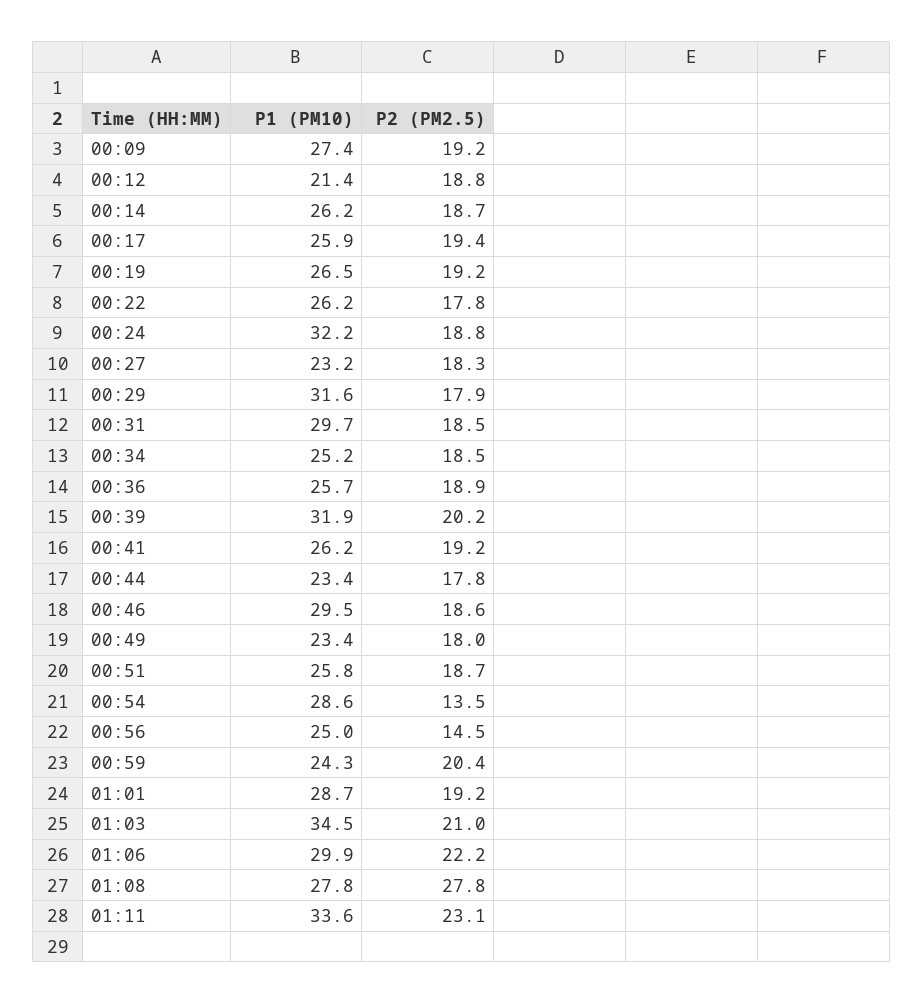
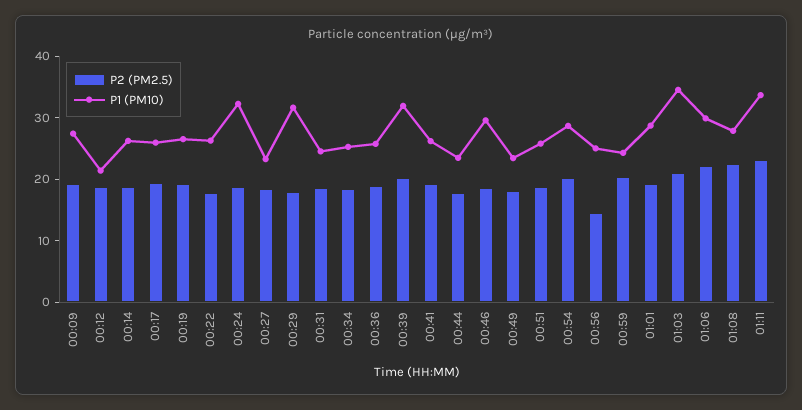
P1 (PM10), 00:31: 29.7 -> 24
P2 (PM2.5), 00:54: 13.5 -> 20
P2 (PM2.5), 01:08: 27.8 -> 22

